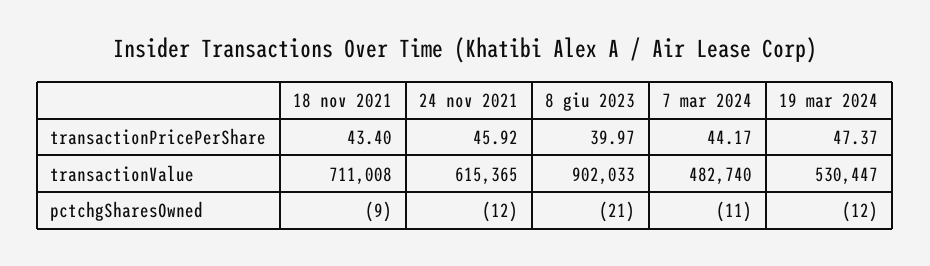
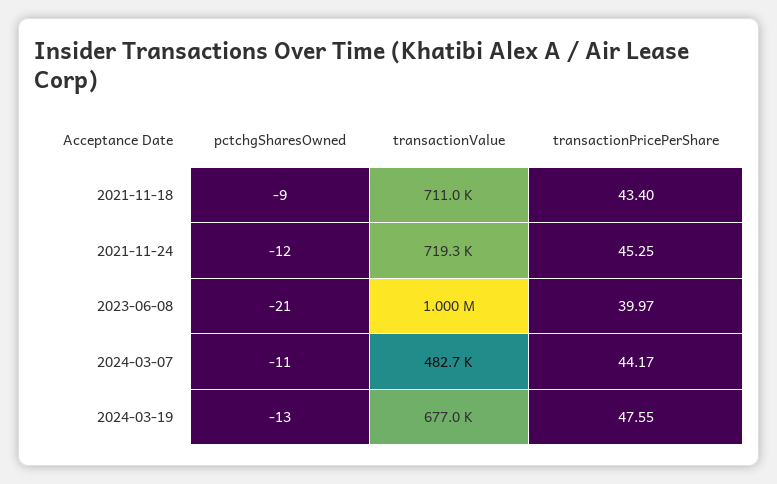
24 nov 2021, transactionPricePerShare: 45.92 -> 45.25
19 mar 2024, transactionPricePerShare: 47.37 -> 47.55
24 nov 2021, transactionValue: 615365 -> 719300
8 giu 2023, transactionValue: 902033 -> 1000000
19 mar 2024, transactionValue: 530447 -> 677000
19 mar 2024, pctchgSharesOwned: -12 -> -13

